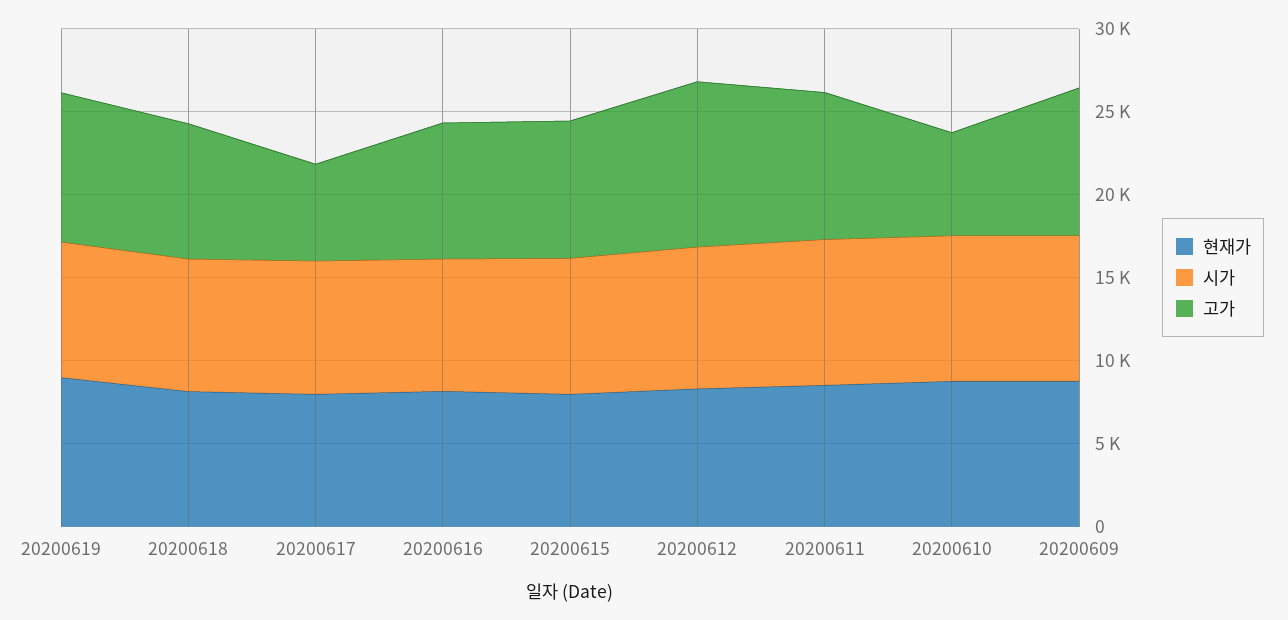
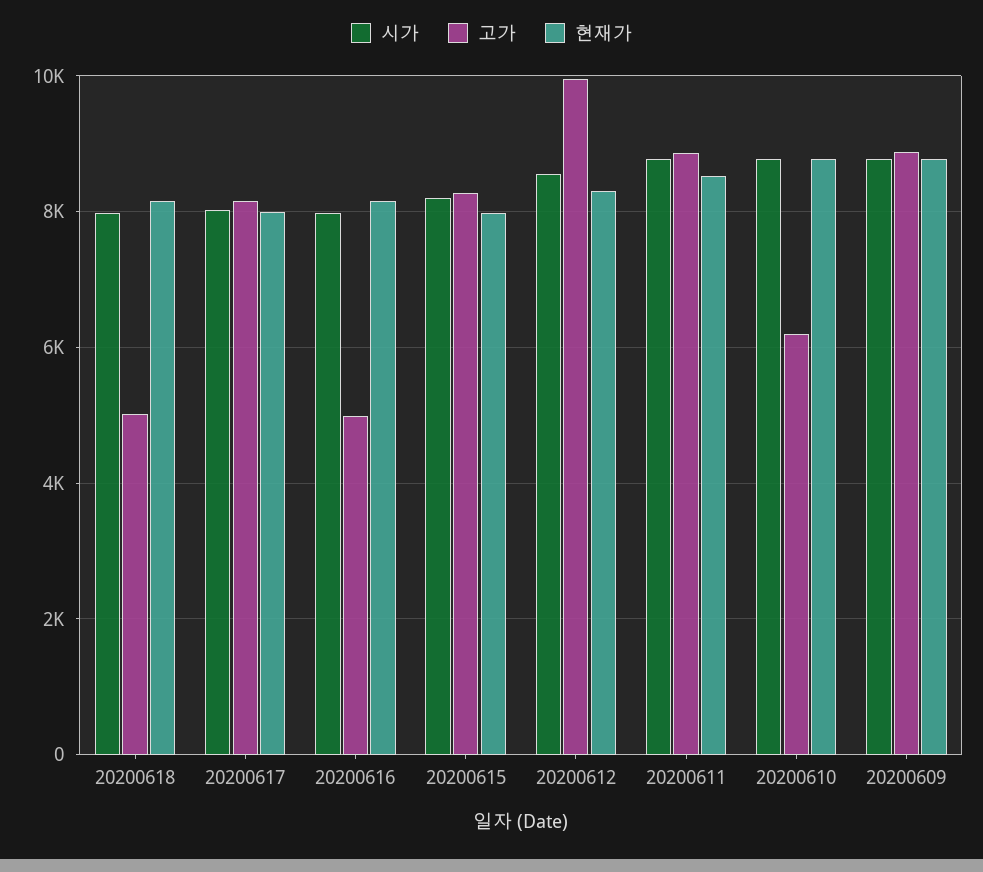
현재가, 20200619: 9000 -> none
시가, 20200619: 8000 -> none
고가, 20200619: 9000 -> none
고가, 20200618: 8000 -> 5000
고가, 20200617: 6000 -> 8200
고가, 20200616: 8000 -> 5000

